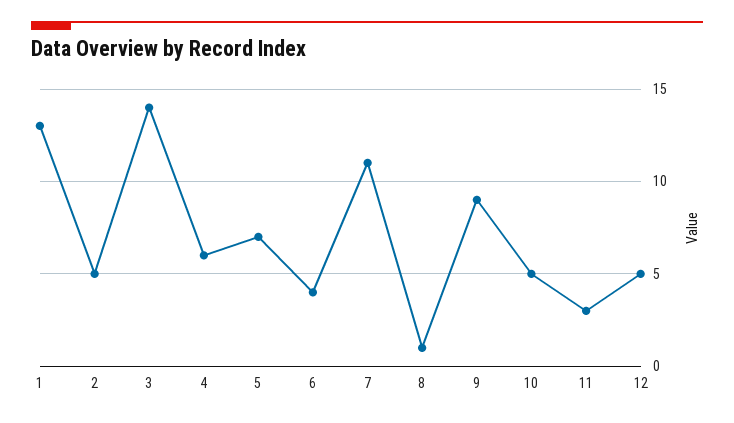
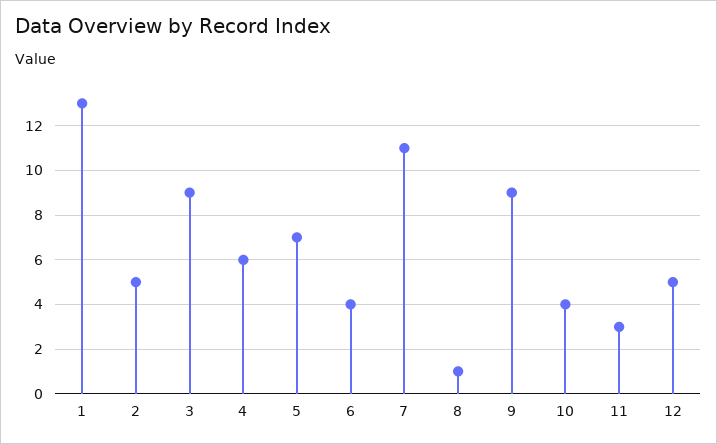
3: 14 -> 9
10: 5 -> 4

